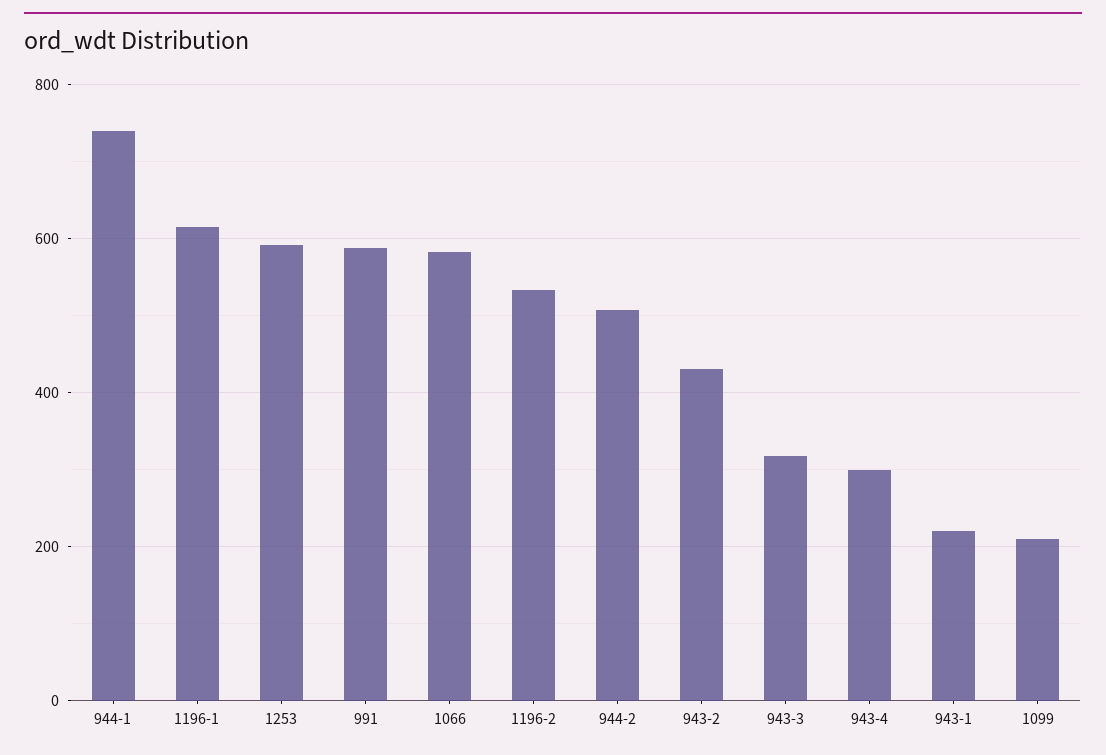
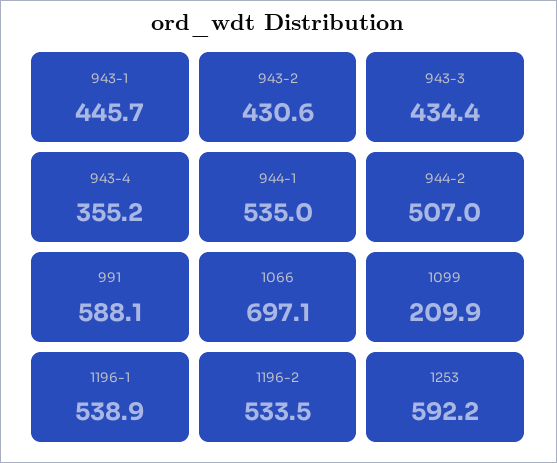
944-1: 740 -> 535
1196-1: 620 -> 538.9
1066: 580 -> 697.1
943-3: 320 -> 434.4
943-4: 300 -> 355.2
943-1: 220 -> 445.7

